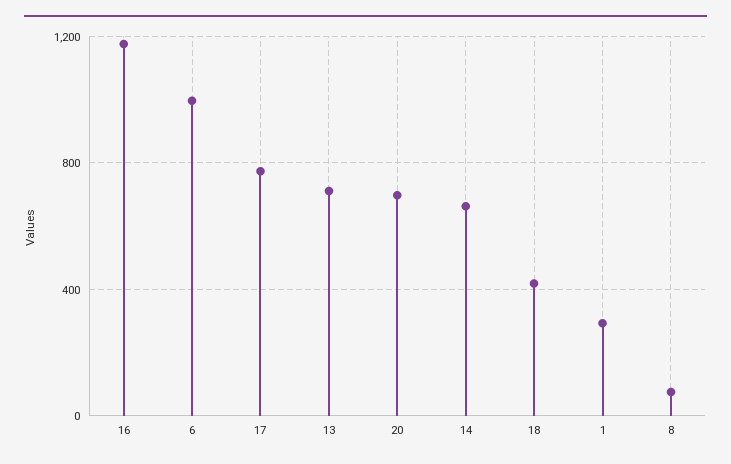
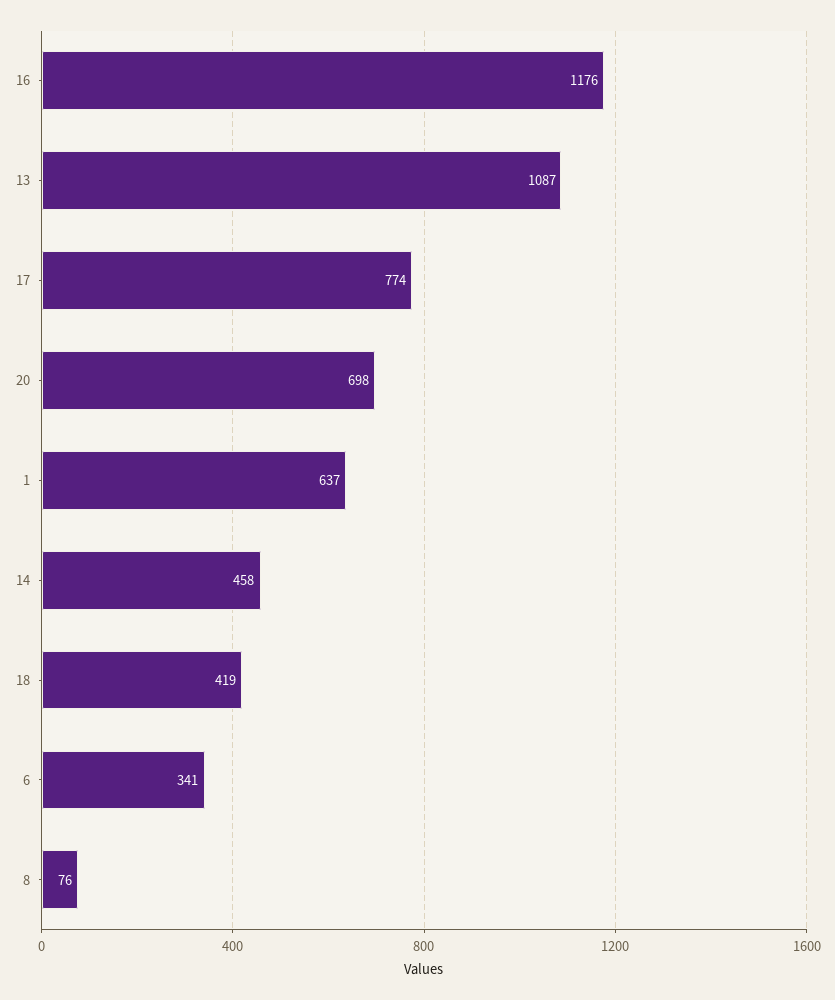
6: 1000 -> 341
13: 700 -> 1087
14: 650 -> 458
1: 300 -> 637

